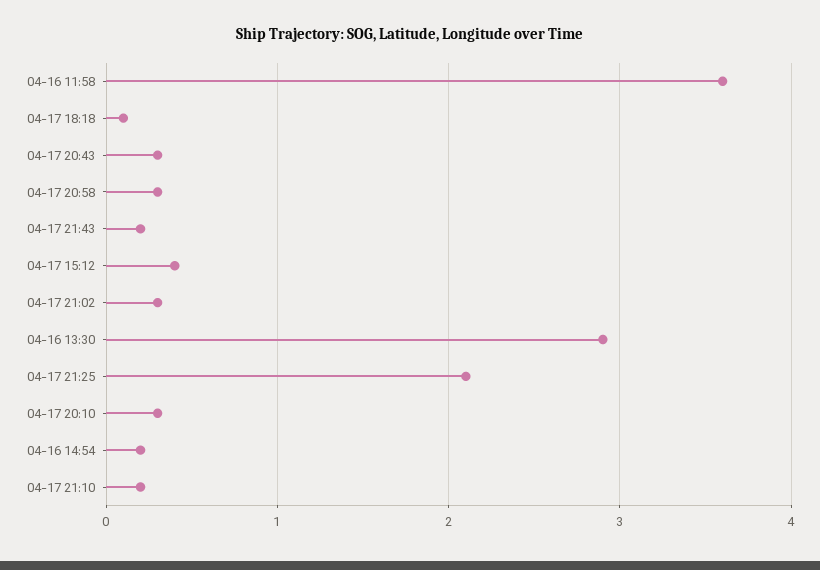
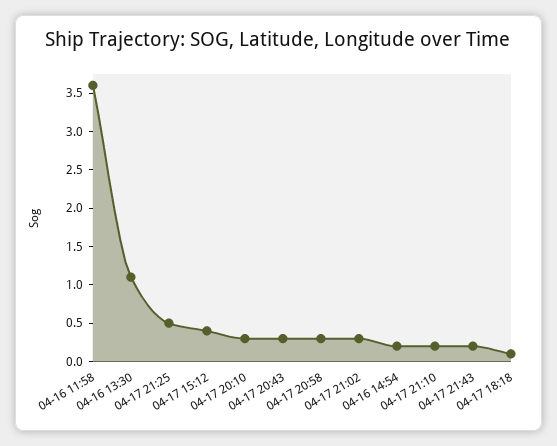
04-16 13:30: 2.9 -> 1
04-17 21:25: 2.1 -> 0.5

